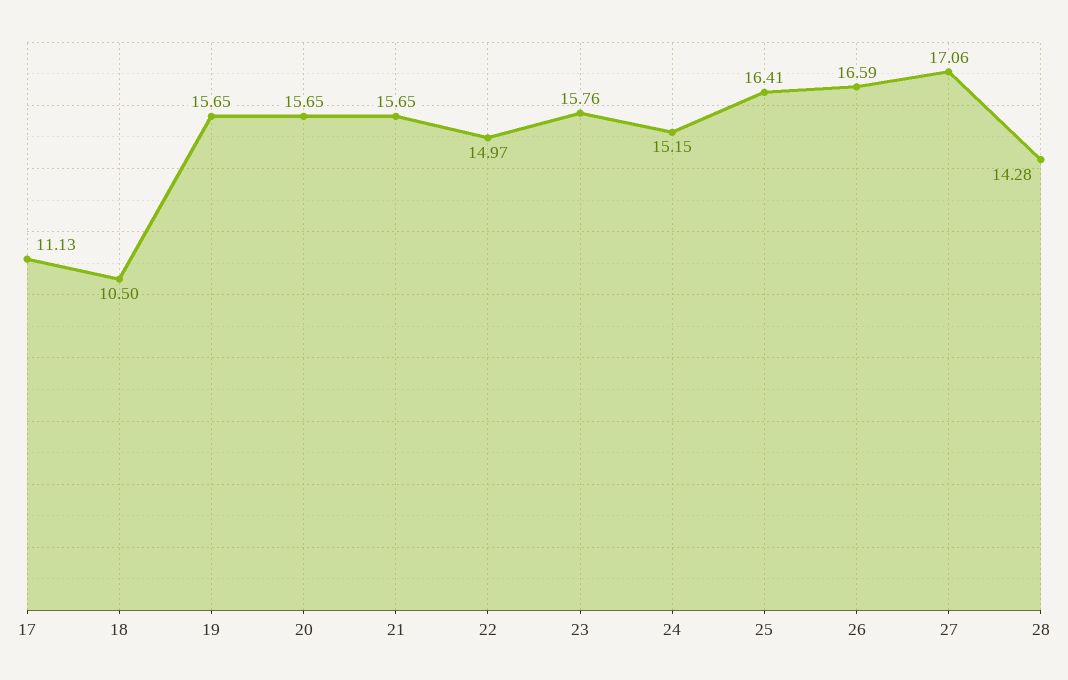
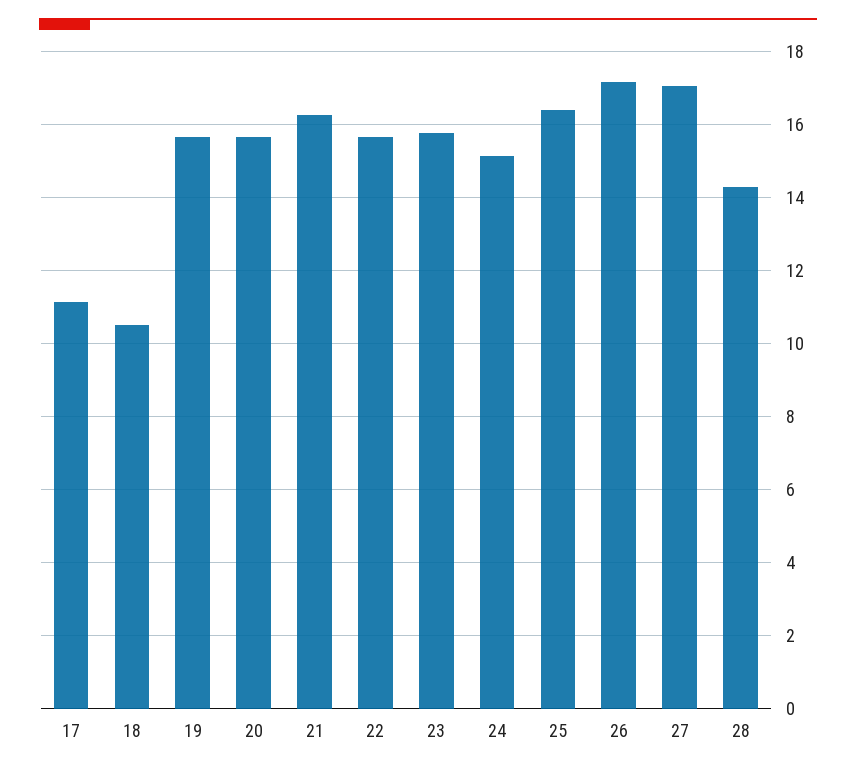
21: 15.65 -> 16.2
22: 14.97 -> 15.6
26: 16.59 -> 17.2

